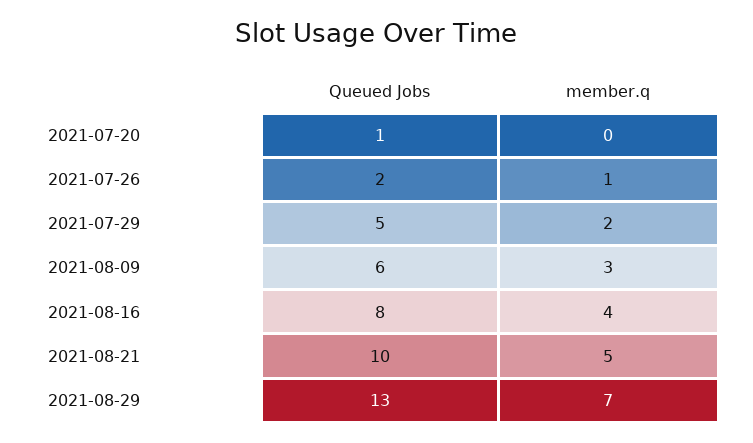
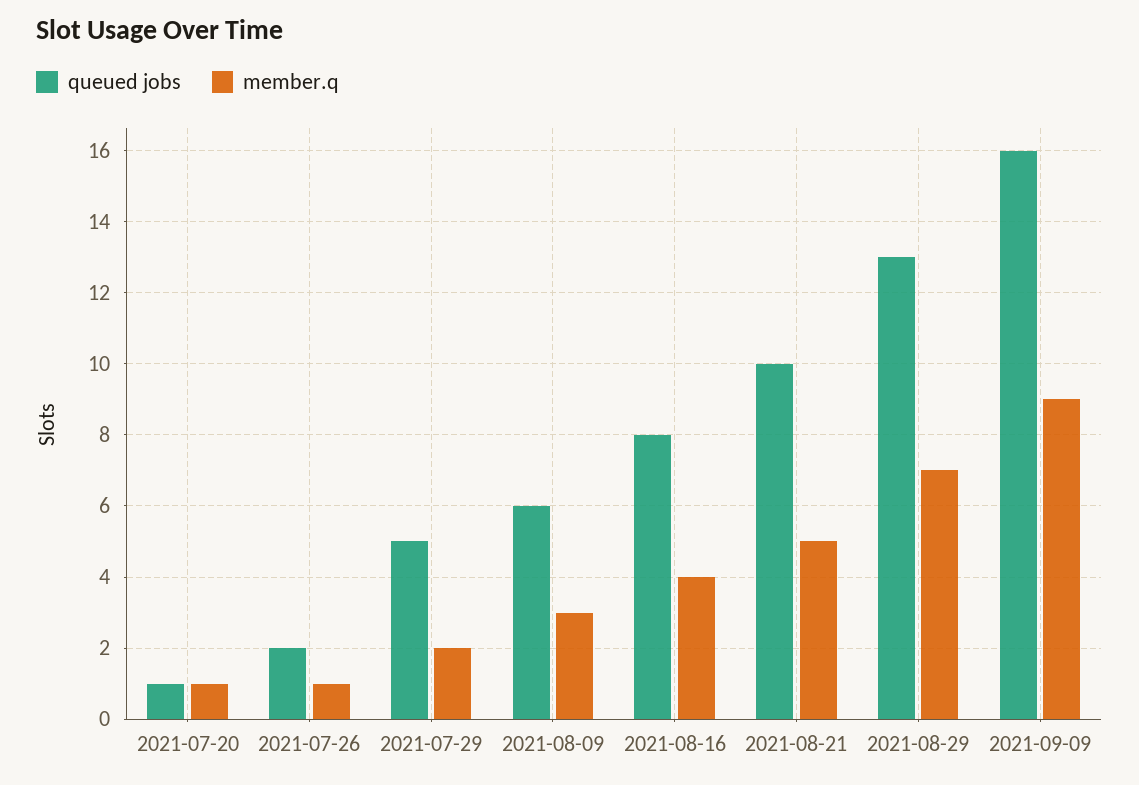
member.q, 2021-07-20: 0 -> 1
Queued Jobs, 2021-09-09: none -> 16
member.q, 2021-09-09: none -> 9

